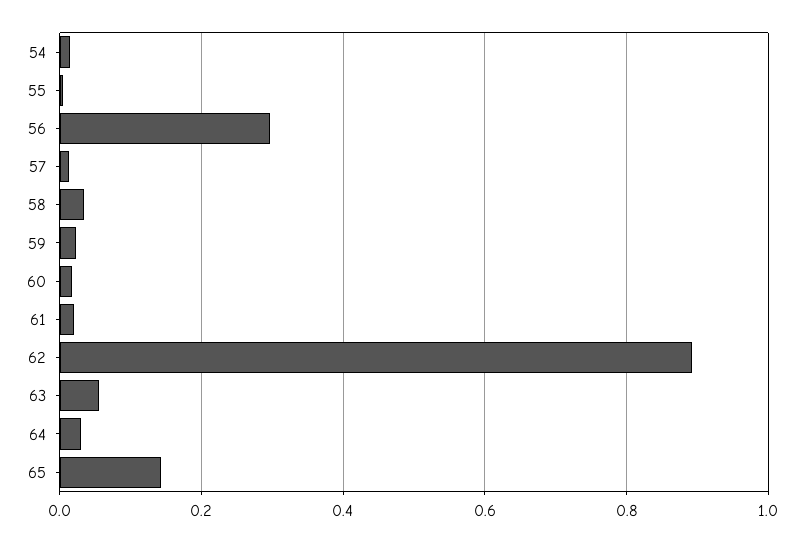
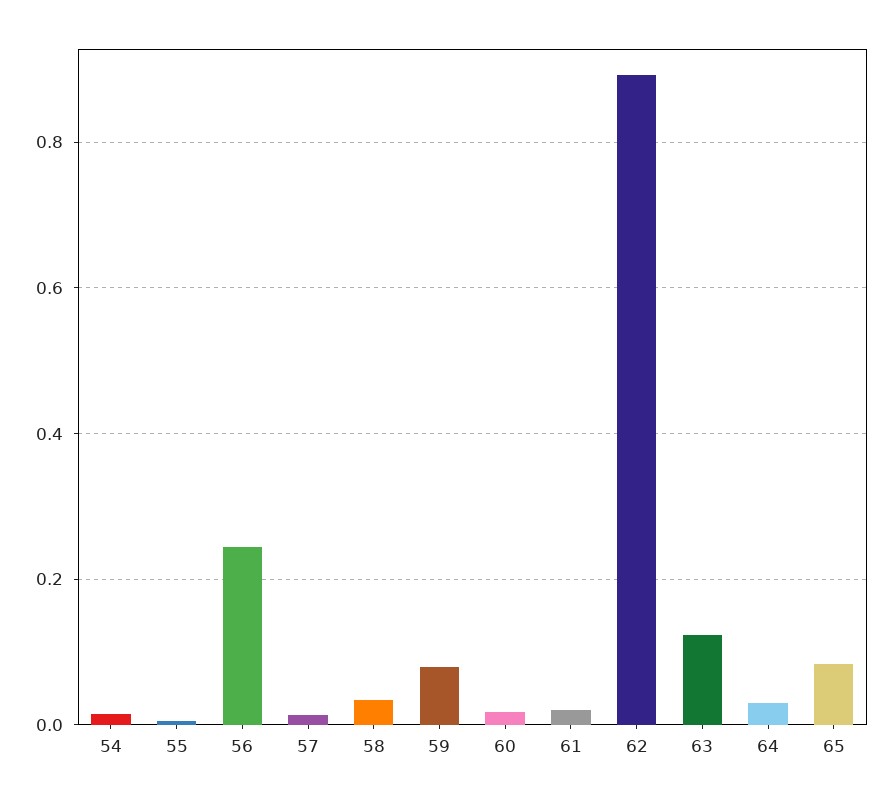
56: 0.3 -> 0.24
59: 0.02 -> 0.08
63: 0.06 -> 0.12
65: 0.14 -> 0.08

